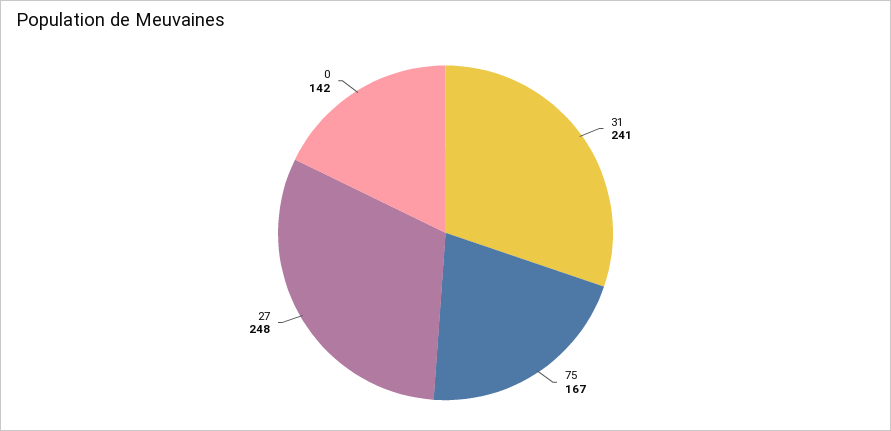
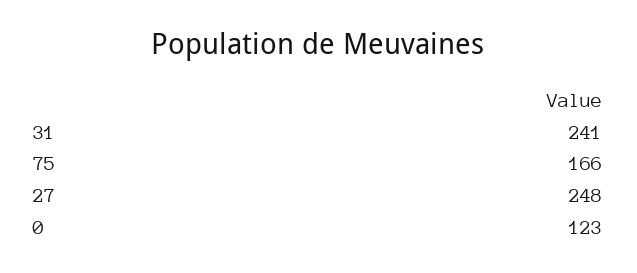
75: 167 -> 166
0: 142 -> 123

